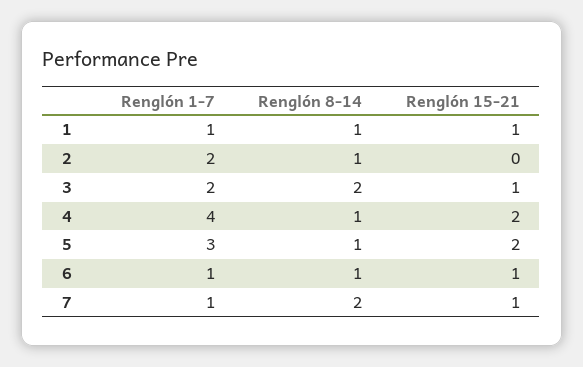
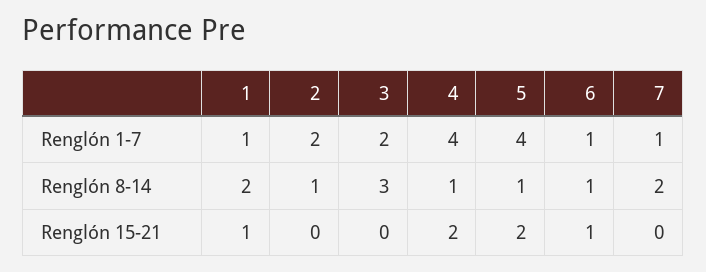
Renglón 8-14, 1: 1 -> 2
Renglón 8-14, 3: 2 -> 3
Renglón 15-21, 3: 1 -> 0
Renglón 1-7, 5: 3 -> 4
Renglón 15-21, 7: 1 -> 0

